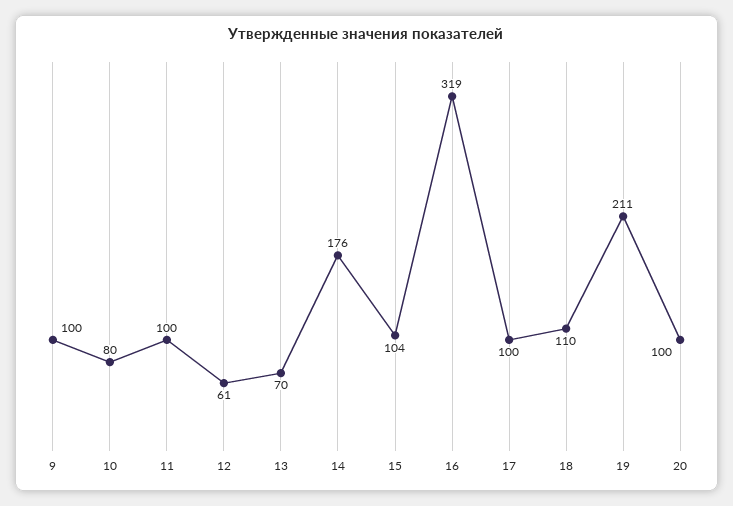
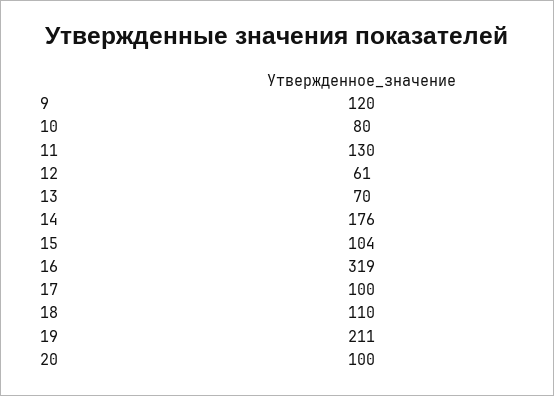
9: 100 -> 120
11: 100 -> 130

